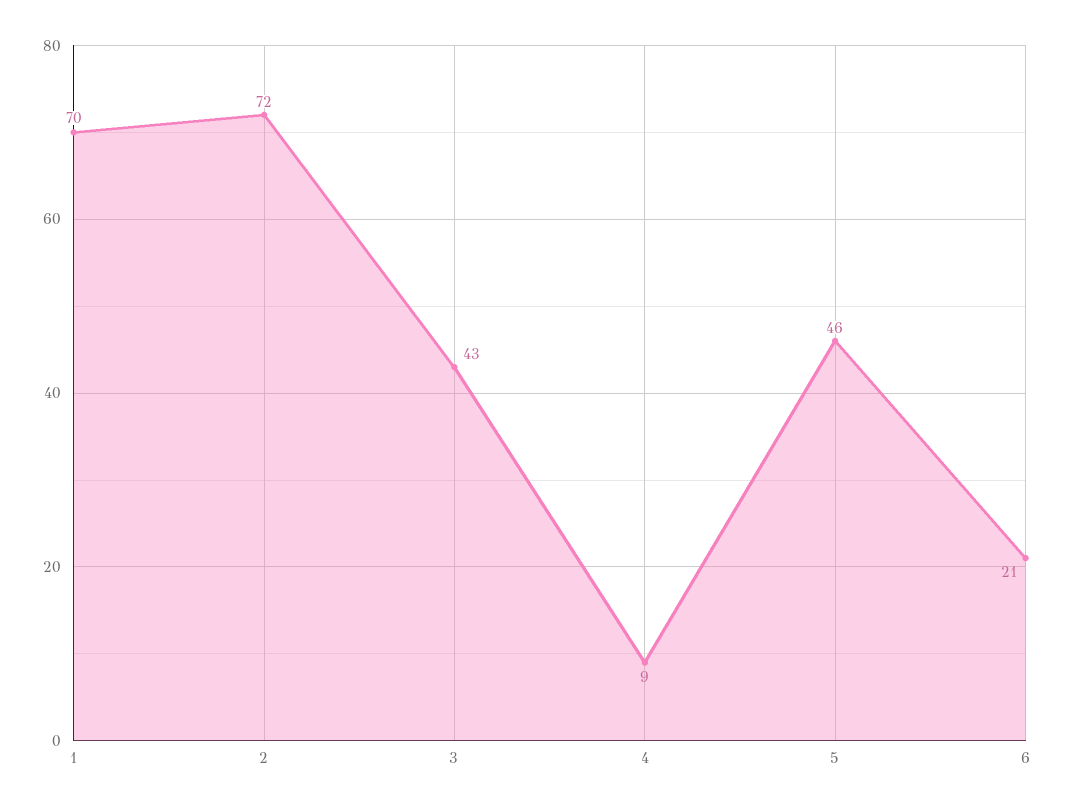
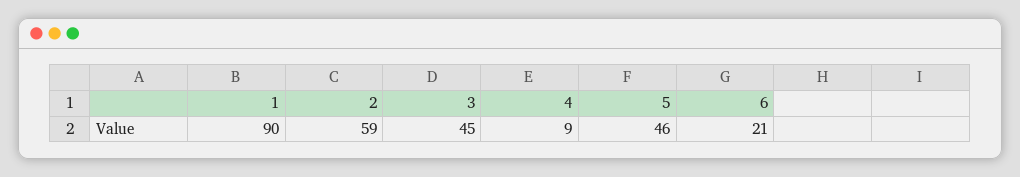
1: 70 -> 90
2: 72 -> 59
3: 43 -> 45

